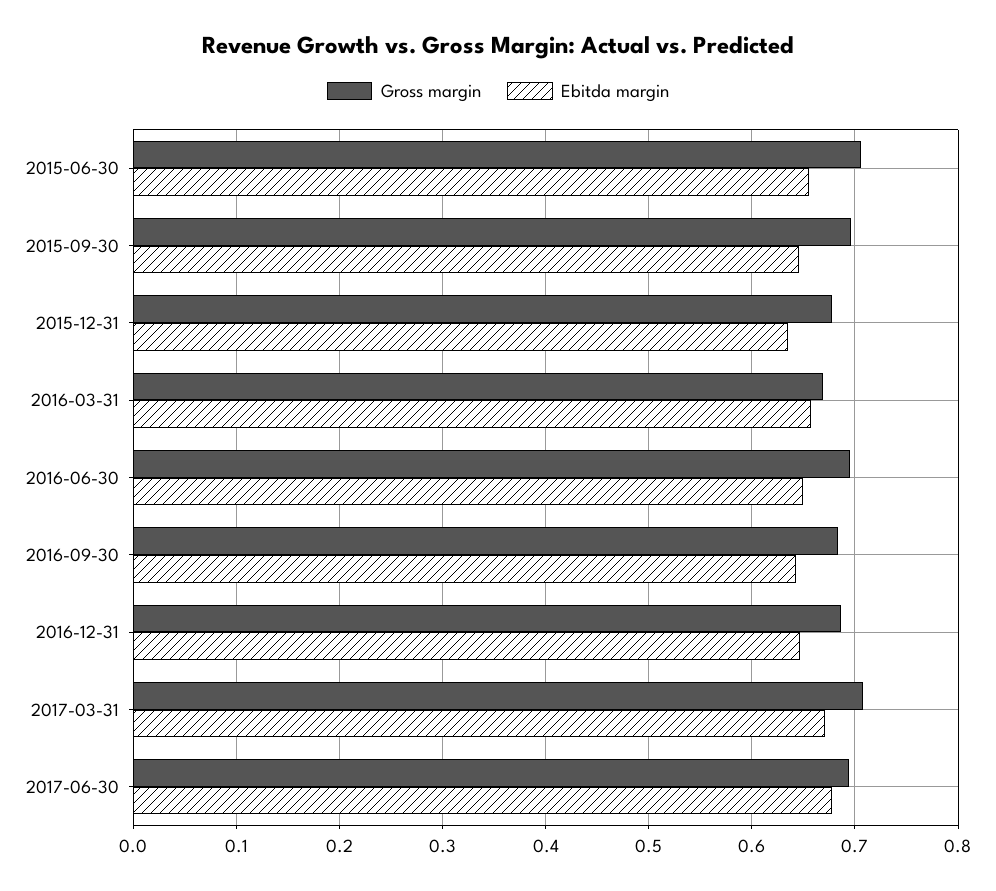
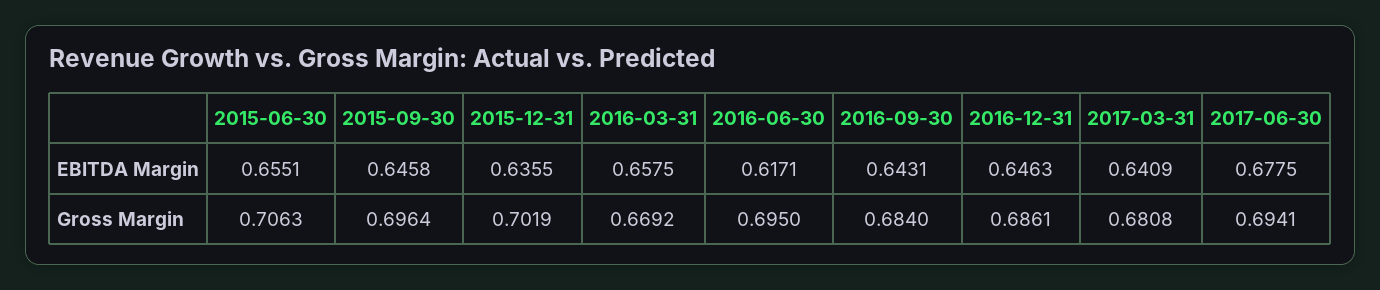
Gross margin, 2015-12-31: 0.68 -> 0.7019
Ebitda margin, 2016-06-30: 0.65 -> 0.6171
Gross margin, 2017-03-31: 0.71 -> 0.6808
Ebitda margin, 2017-03-31: 0.67 -> 0.6409

